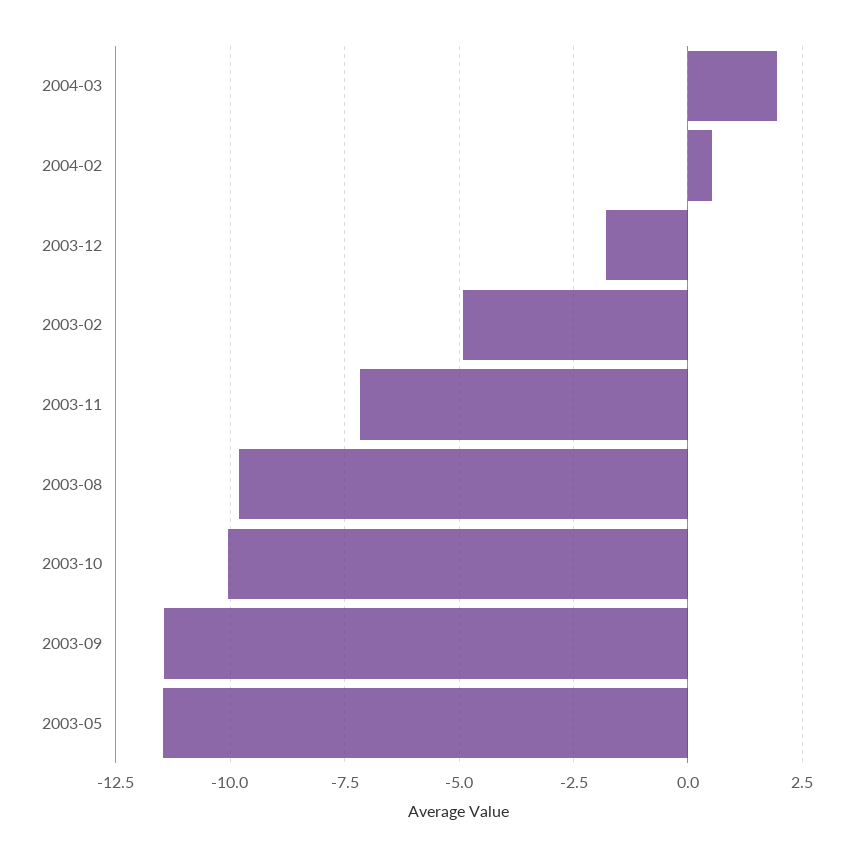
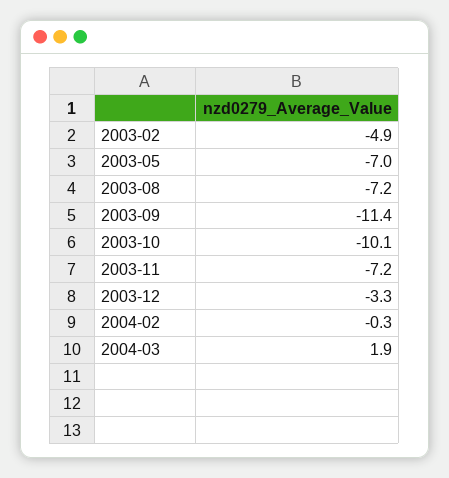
2004-02: 0.5 -> -0.3
2003-12: -1.75 -> -3.3
2003-08: -9.75 -> -7.2
2003-05: -11.5 -> -7

